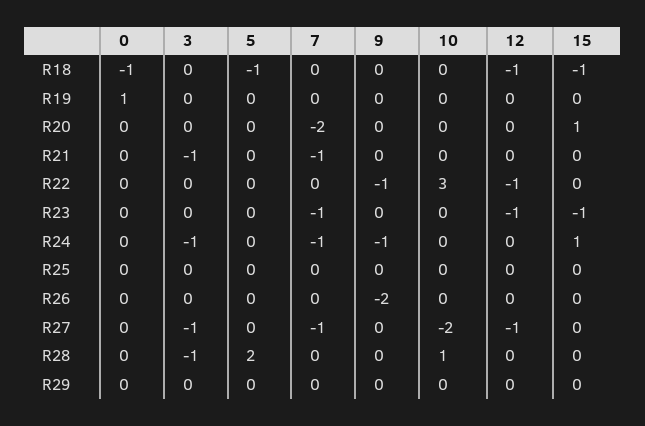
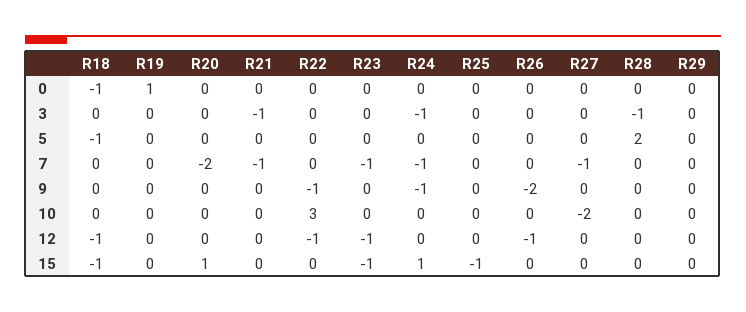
15, R25: 0 -> -1
12, R26: 0 -> -1
3, R27: -1 -> 0
12, R27: -1 -> 0
10, R28: 1 -> 0

